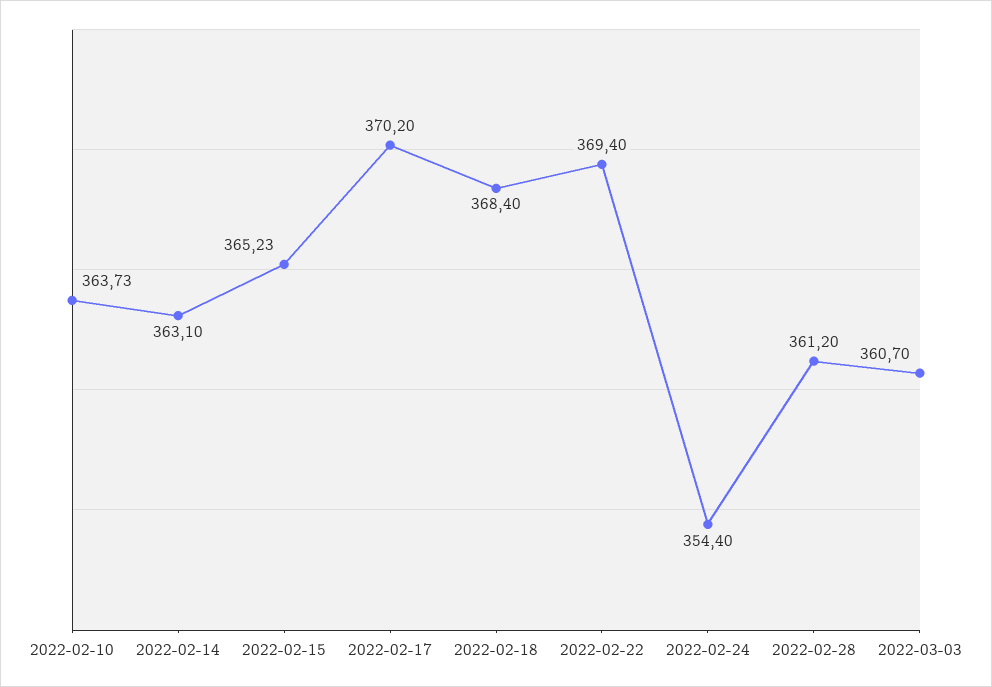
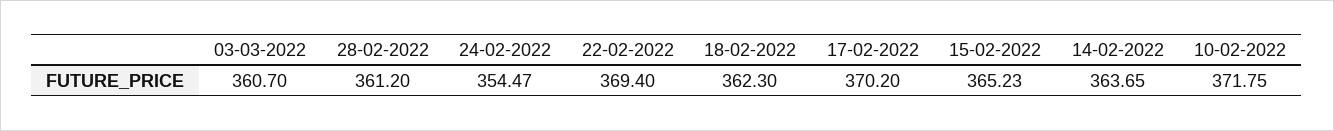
2022-02-10: 363.73 -> 371.75
2022-02-14: 363.1 -> 363.65
2022-02-18: 368.4 -> 362.3
2022-02-24: 354.4 -> 354.47

